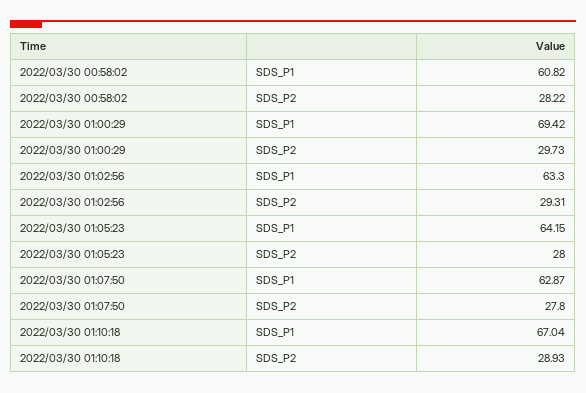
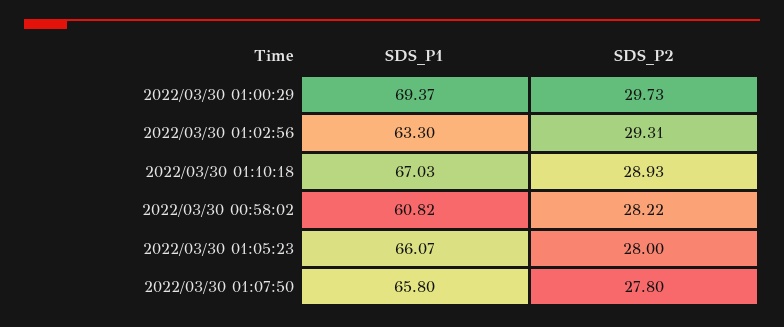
2022/03/30 01:00:29, SDS_P1: 69.42 -> 69.37
2022/03/30 01:05:23, SDS_P1: 64.15 -> 66.07
2022/03/30 01:07:50, SDS_P1: 62.87 -> 65.8
2022/03/30 01:10:18, SDS_P1: 67.04 -> 67.03

